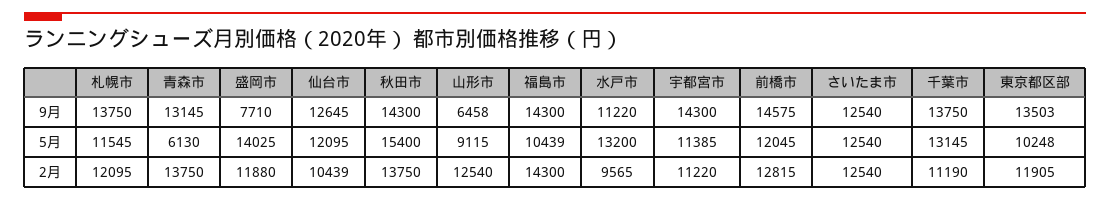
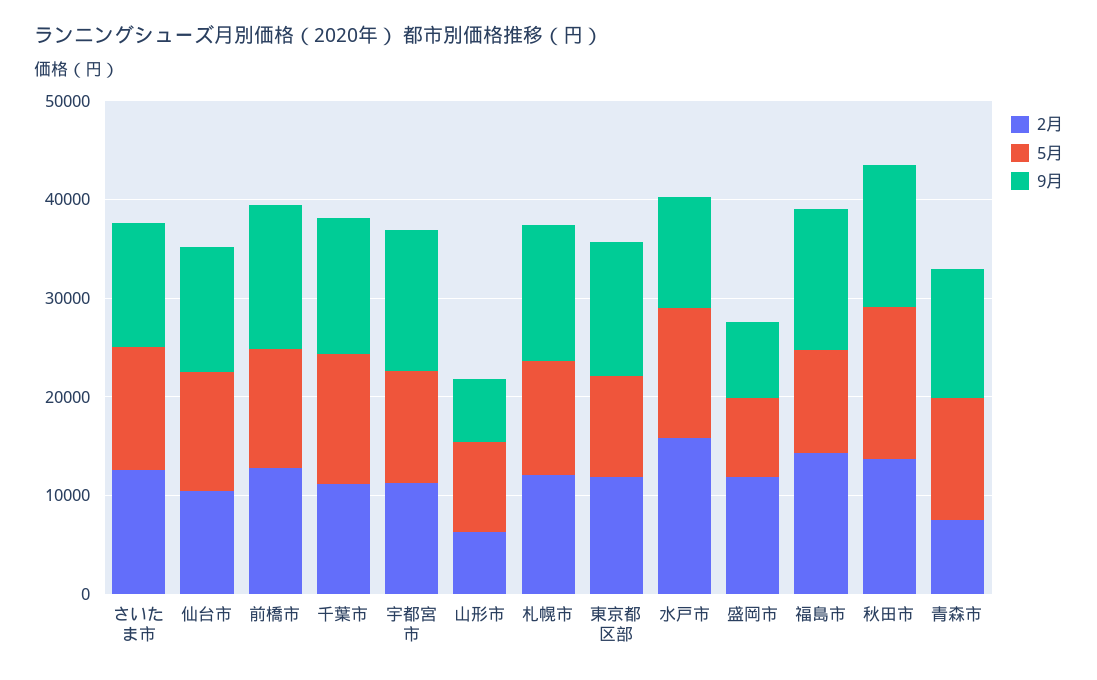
5月, 青森市: 6130 -> 12000
5月, 盛岡市: 14025 -> 8000
2月, 青森市: 13750 -> 8000
2月, 山形市: 12540 -> 6000
2月, 水戸市: 9565 -> 16000

